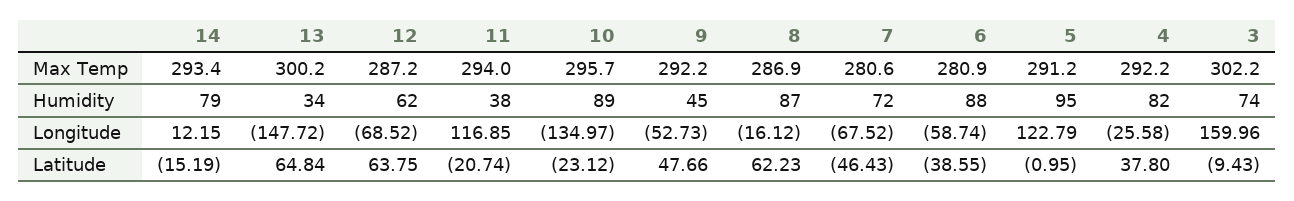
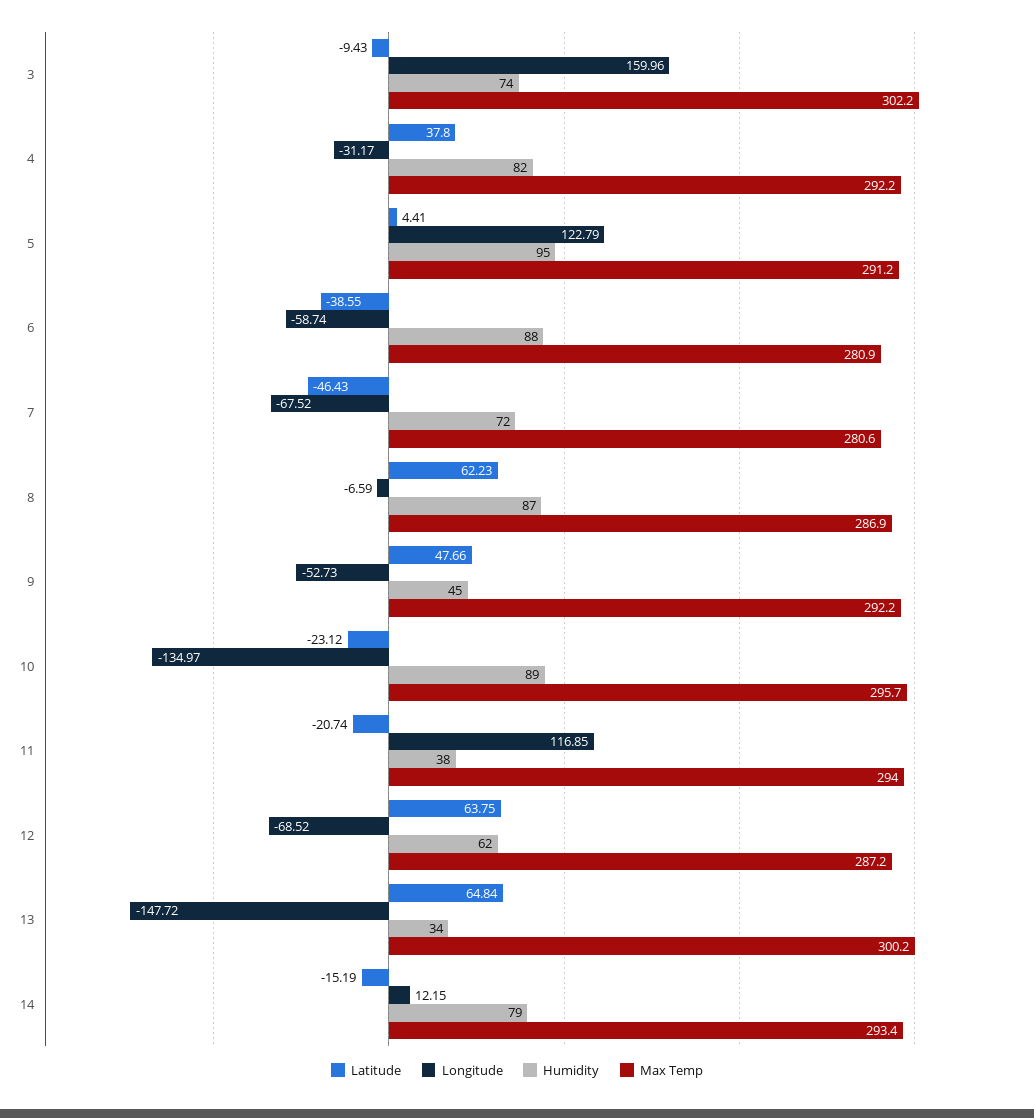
Longitude, 8: -16.12 -> -6.59
Longitude, 4: -25.58 -> -31.17
Latitude, 5: -0.95 -> 4.41

